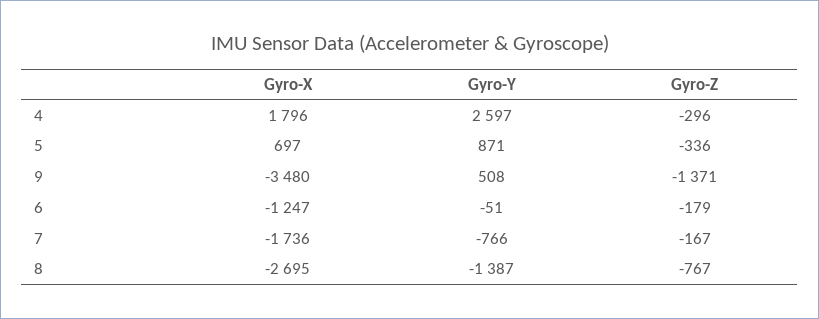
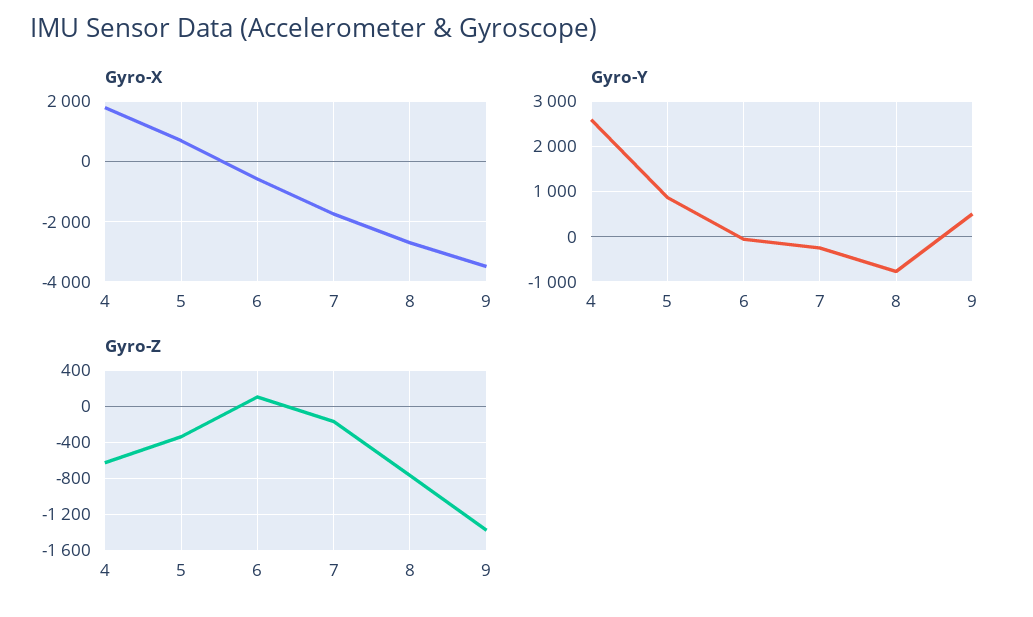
Gyro-Z, 4: -296 -> -600
Gyro-X, 6: -1247 -> -600
Gyro-Z, 6: -179 -> 100
Gyro-Y, 7: -766 -> -200
Gyro-Y, 8: -1387 -> -800

